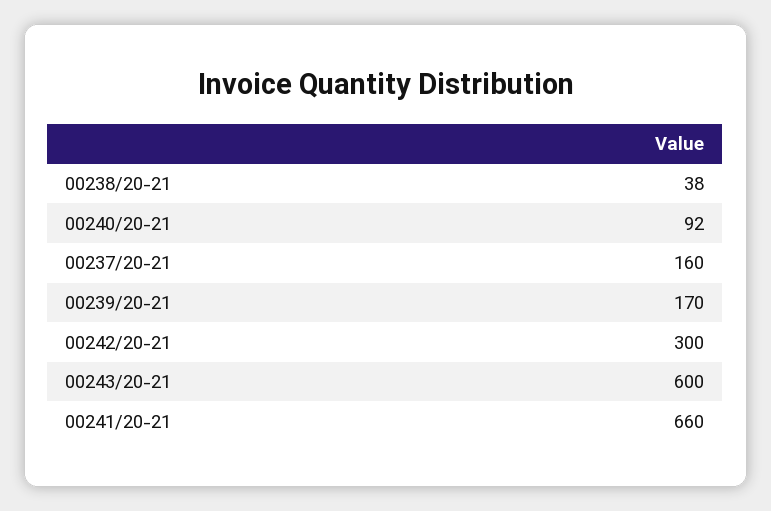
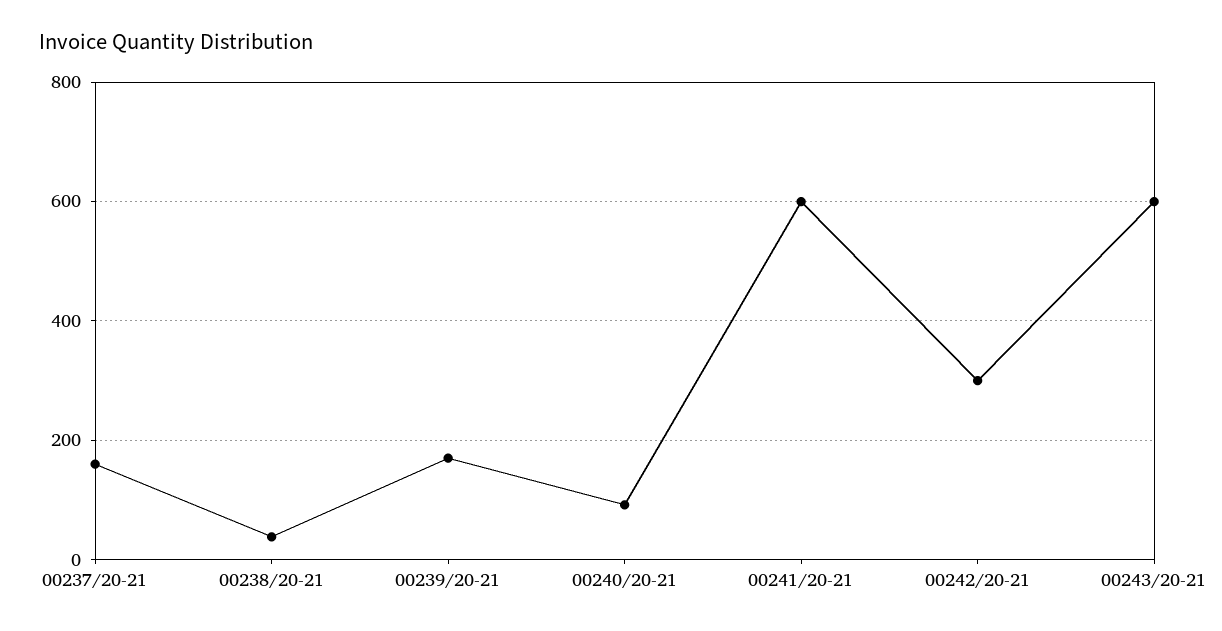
00241/20-21: 660 -> 600

